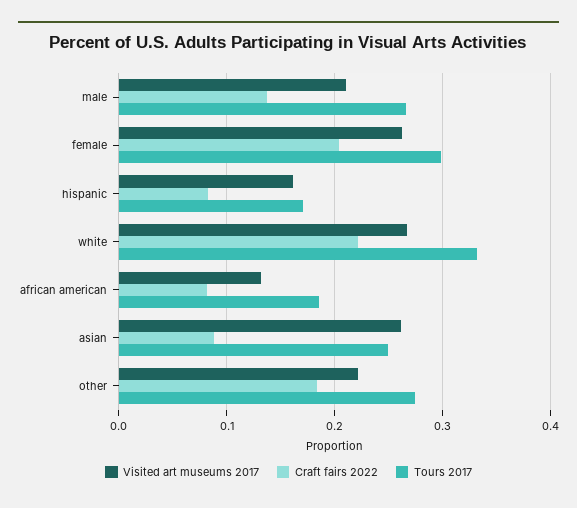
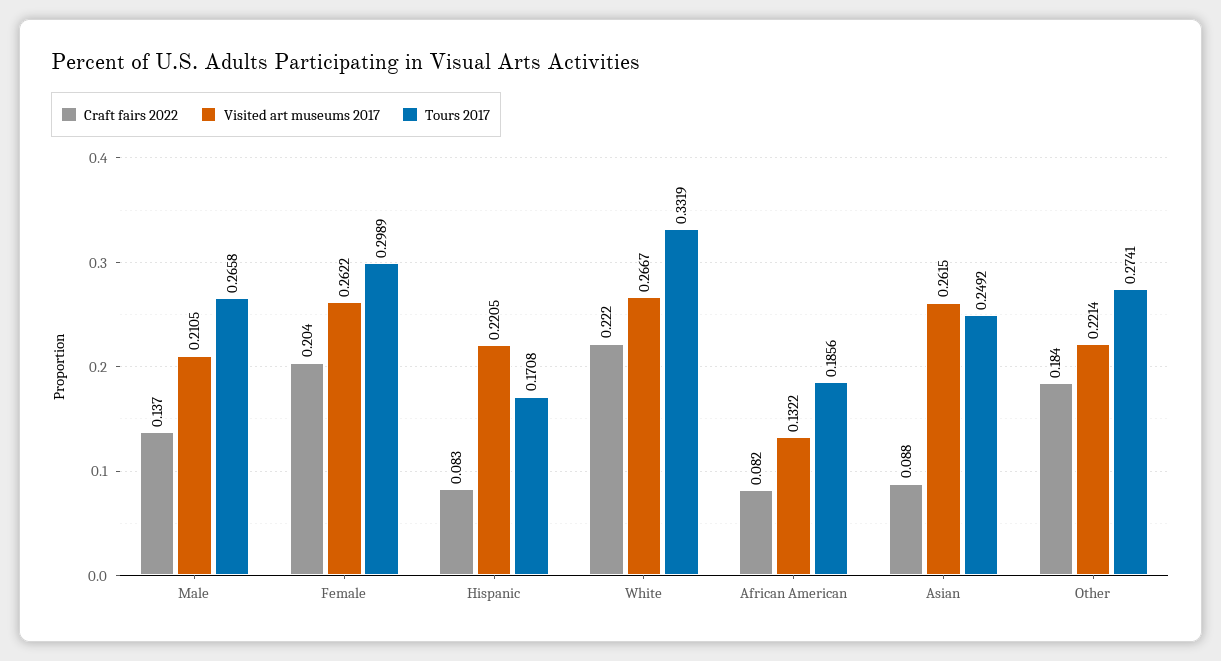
Visited art museums 2017, hispanic: 0.16 -> 0.2205

